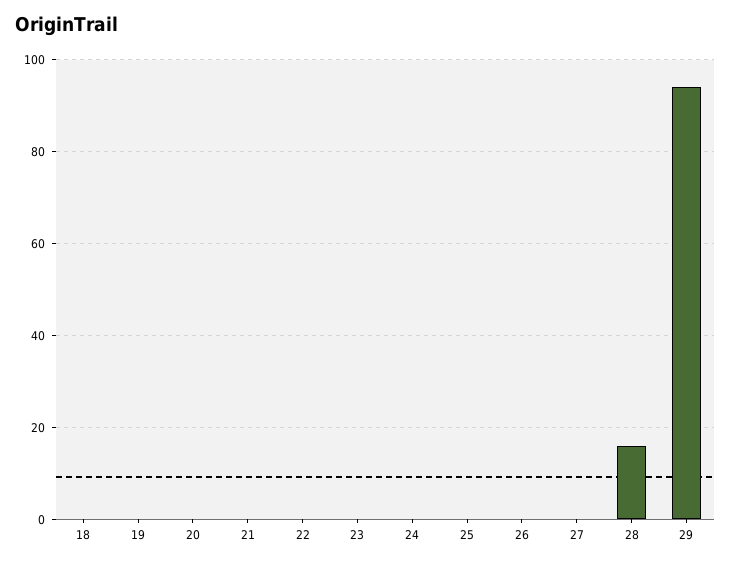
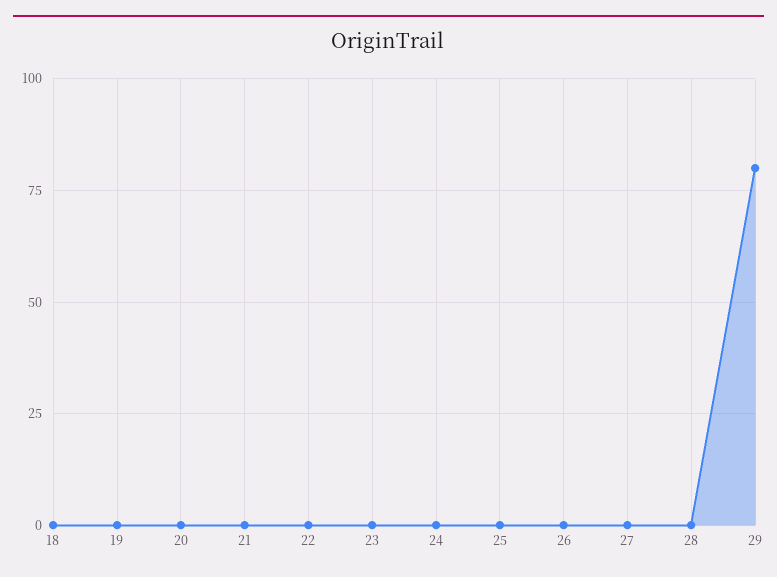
28: 15 -> 0
29: 95 -> 80

